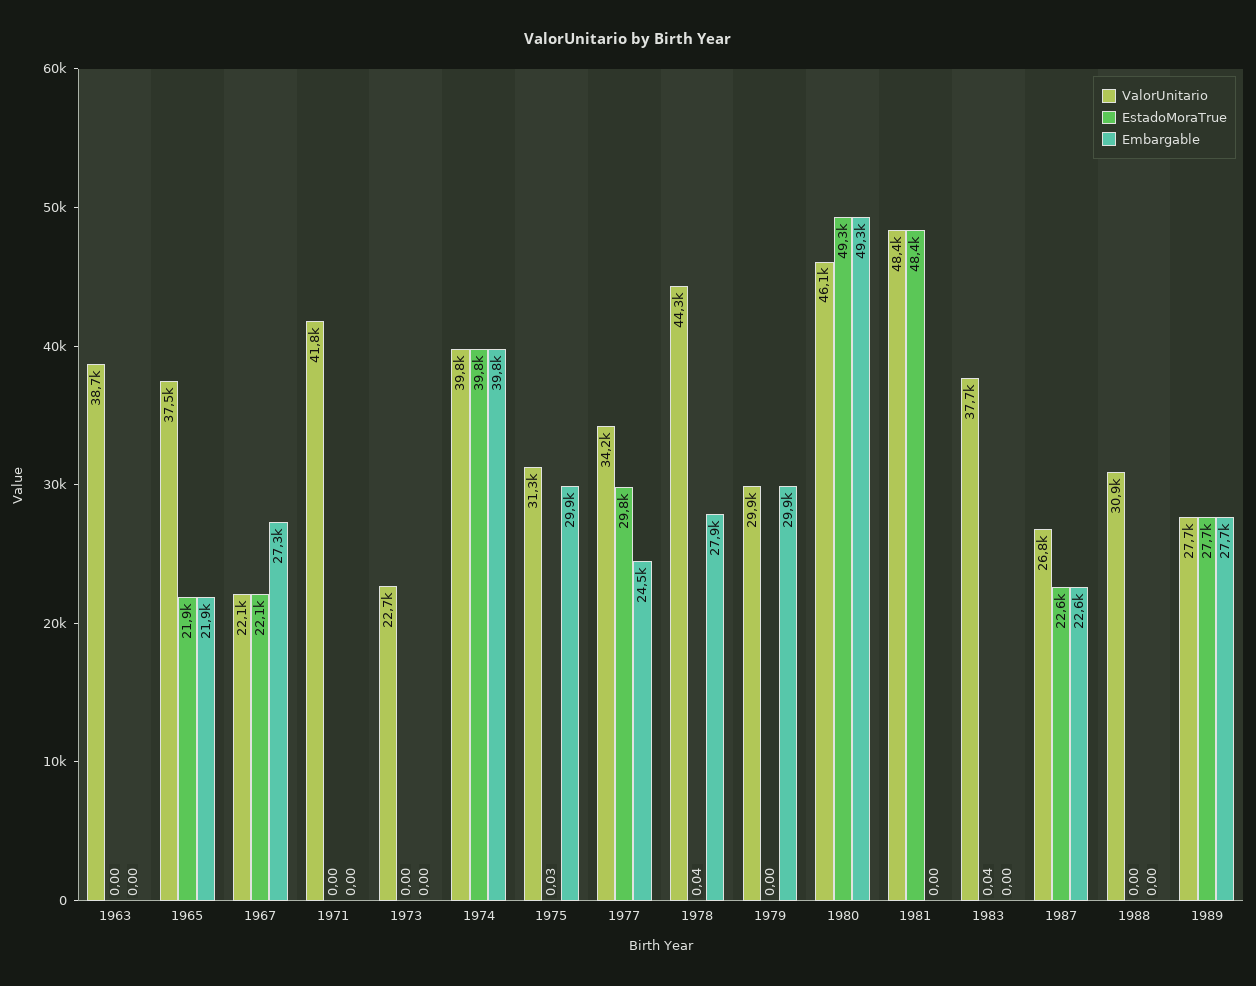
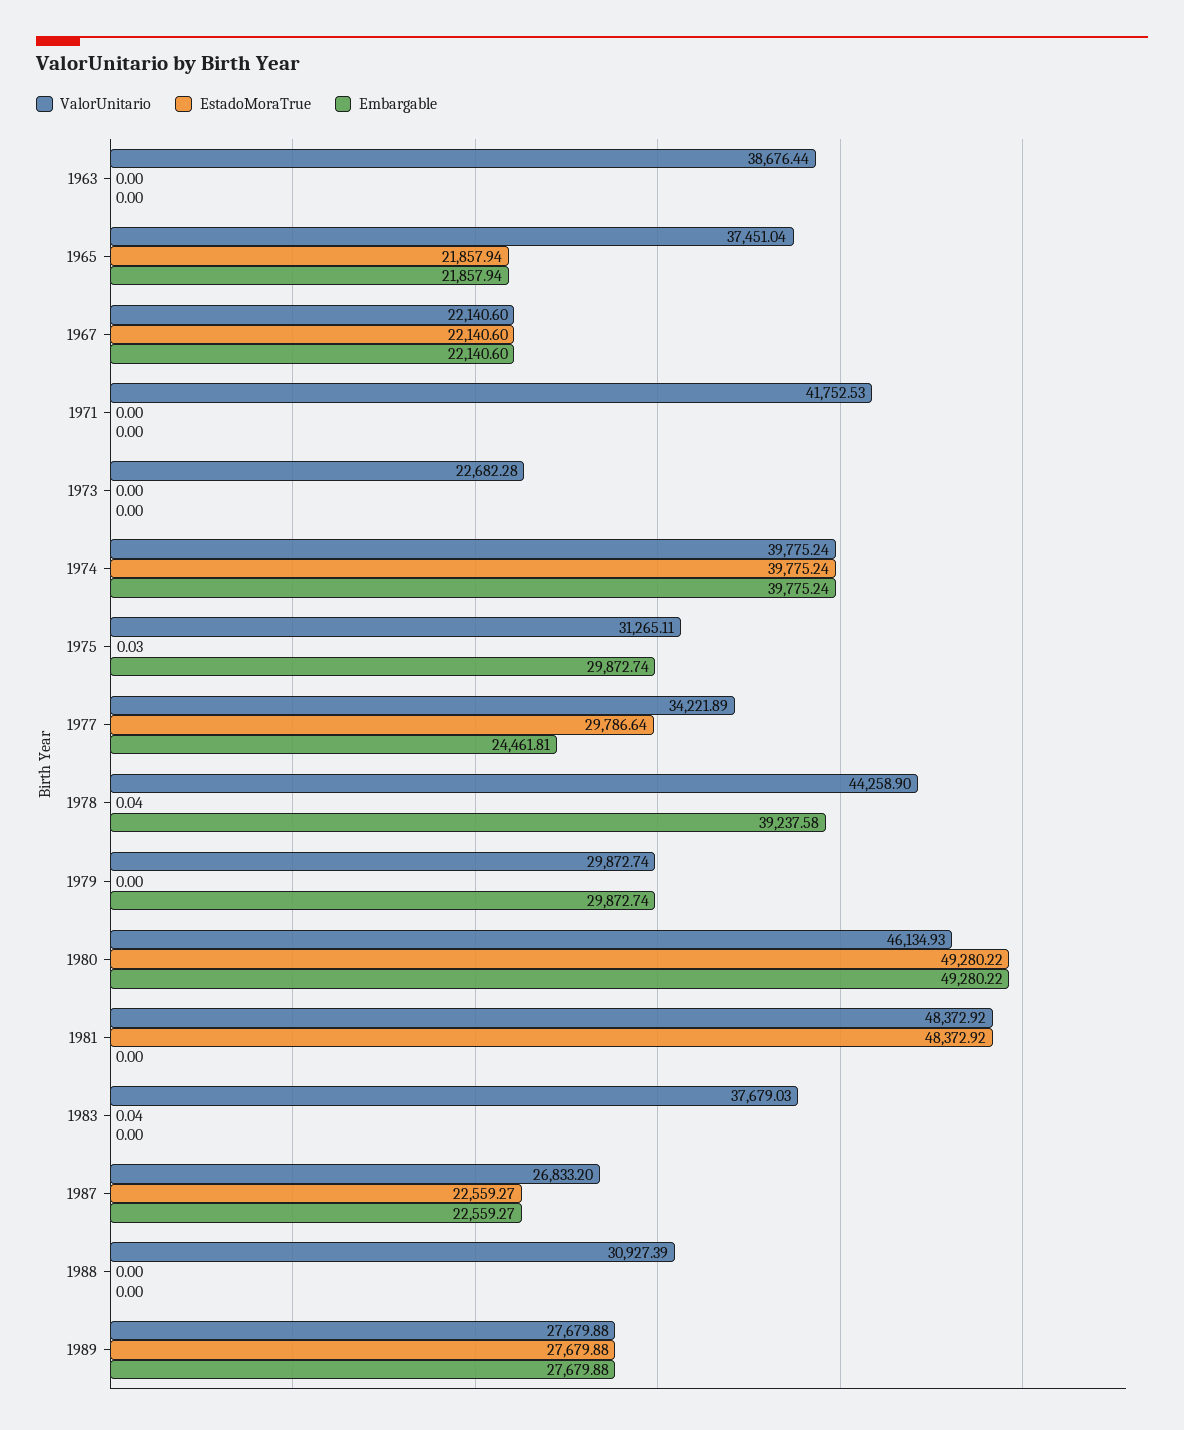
Embargable, 1967: 27300 -> 22140.6
Embargable, 1978: 27900 -> 39237.58

